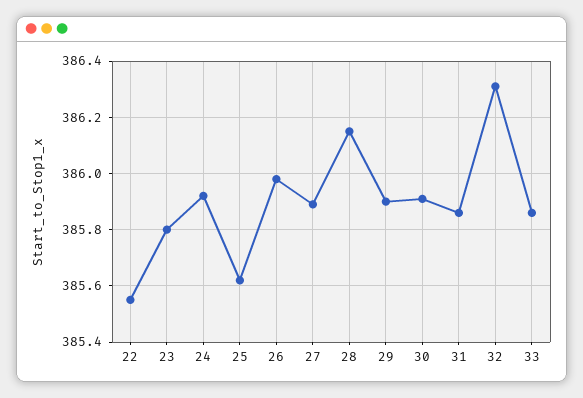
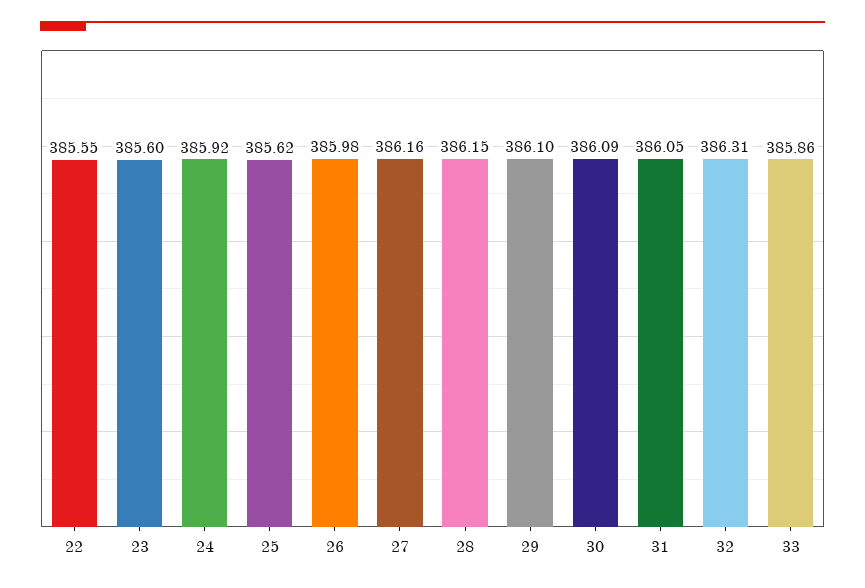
23: 385.8 -> 385.6
27: 385.9 -> 386.16
29: 385.9 -> 386.1
30: 385.9 -> 386.09
31: 385.85 -> 386.05

